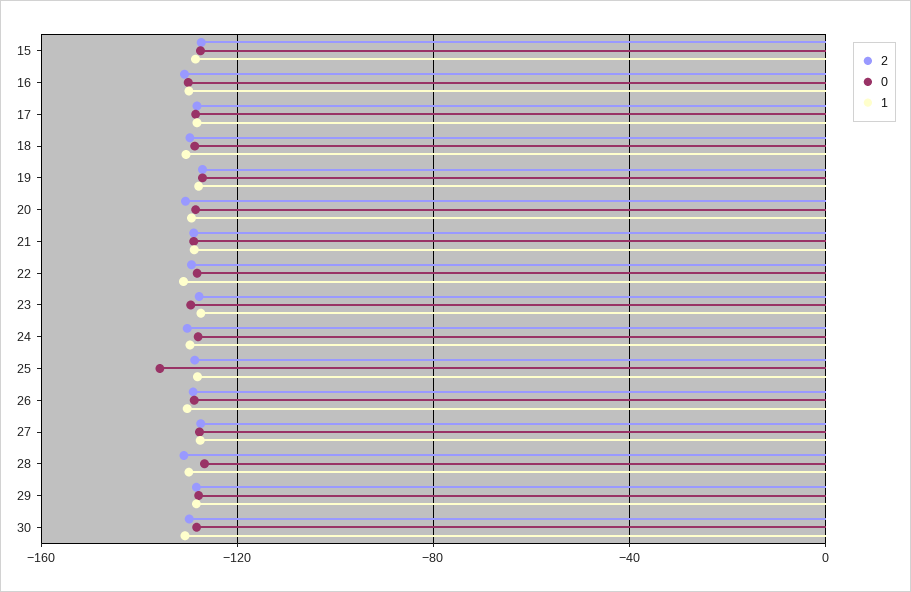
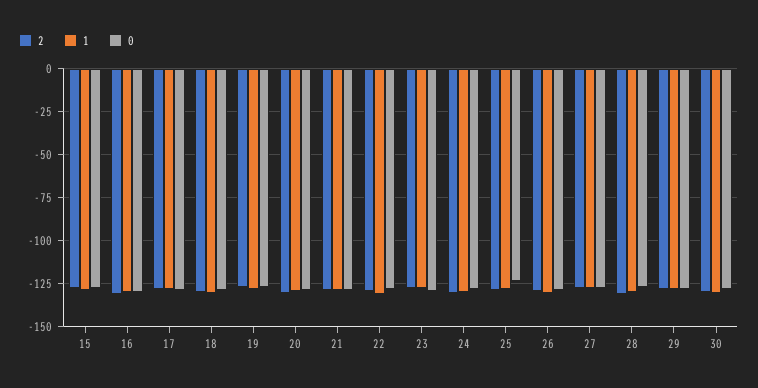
0, 25: -135 -> -125

